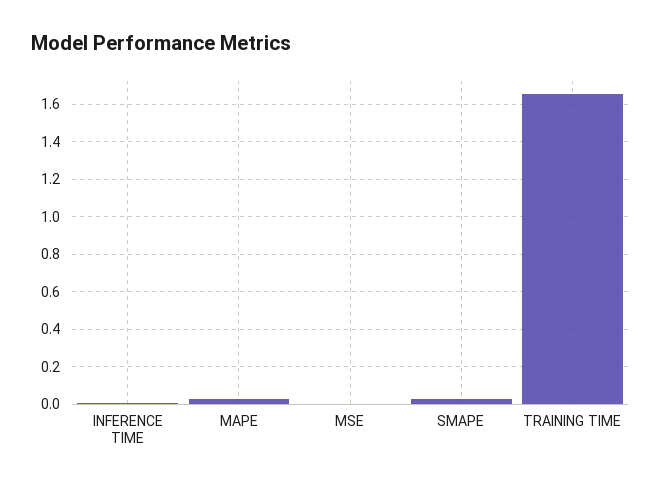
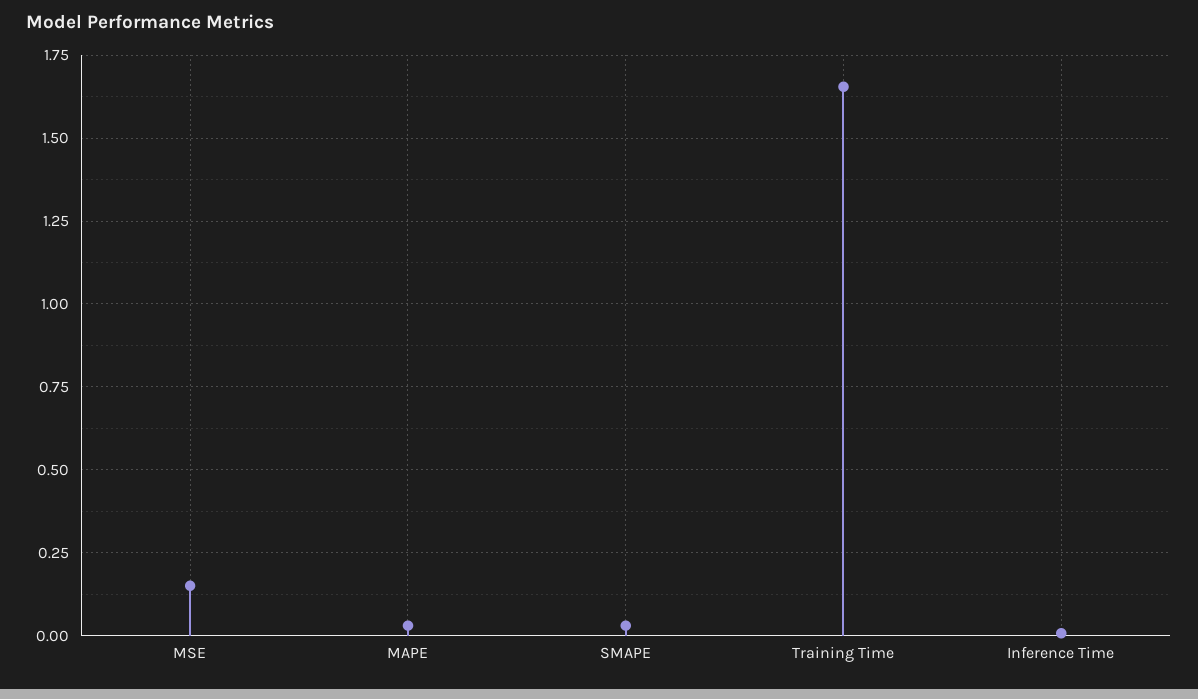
MSE: 0 -> 0.15

